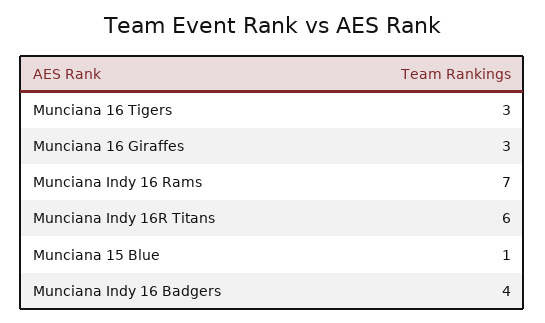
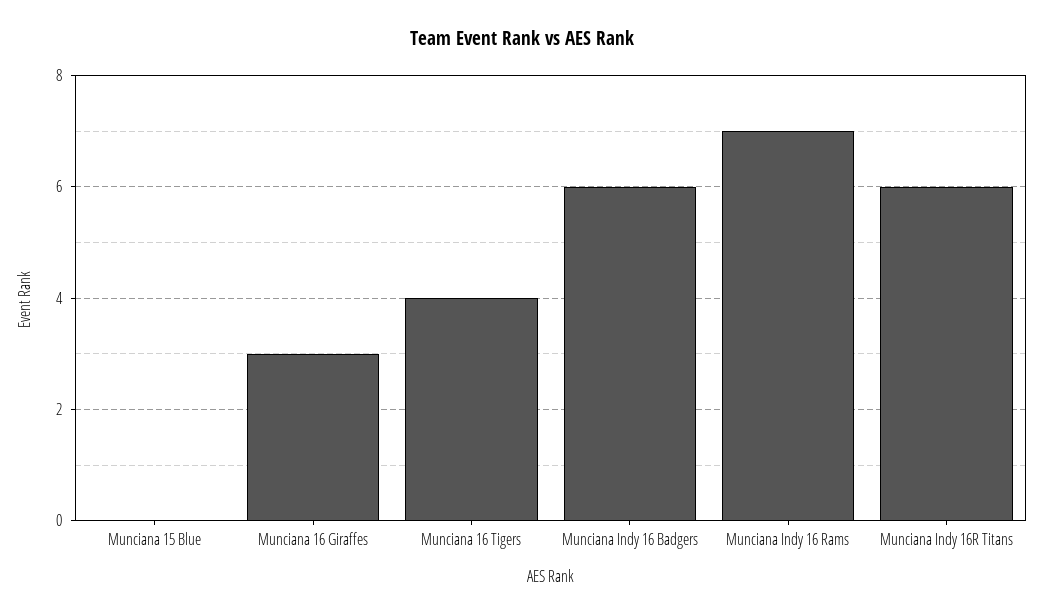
Munciana 16 Tigers: 3 -> 4
Munciana 15 Blue: 1 -> 0
Munciana Indy 16 Badgers: 4 -> 6

